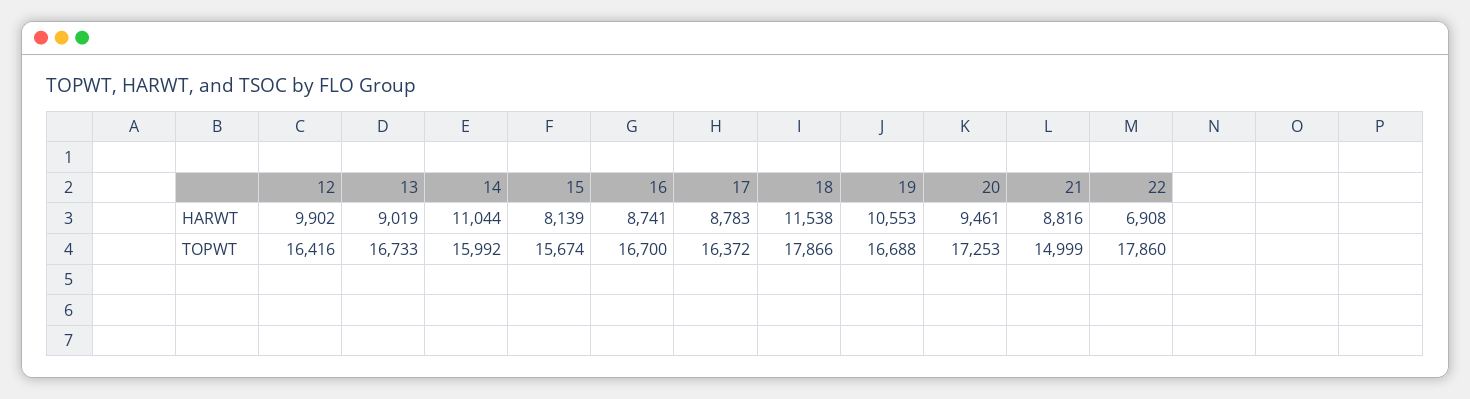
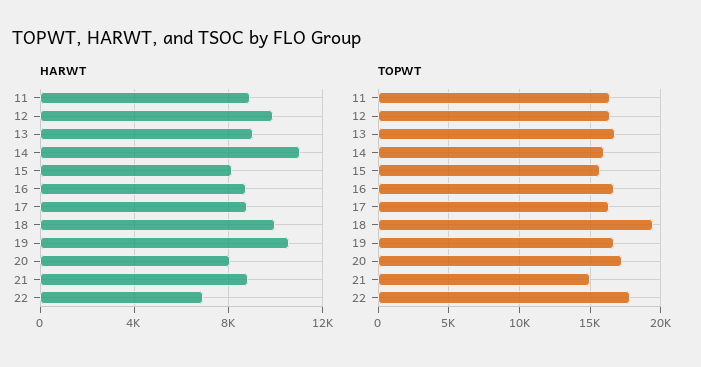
HARWT, 18: 11538 -> 10000
HARWT, 20: 9461 -> 8000
TOPWT, 18: 17866 -> 19500
HARWT, 11: none -> 9000
TOPWT, 11: none -> 16500

